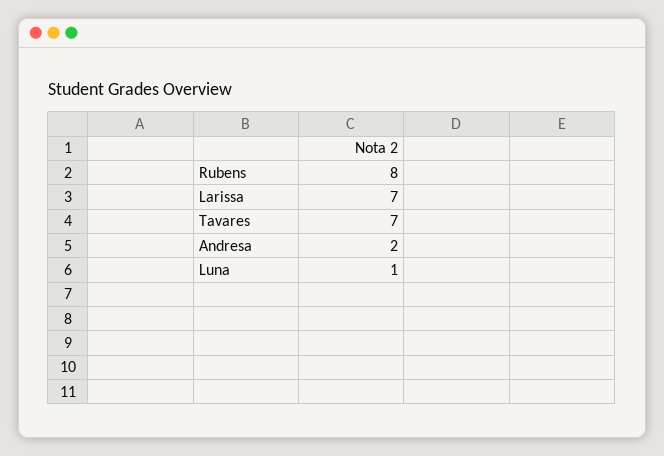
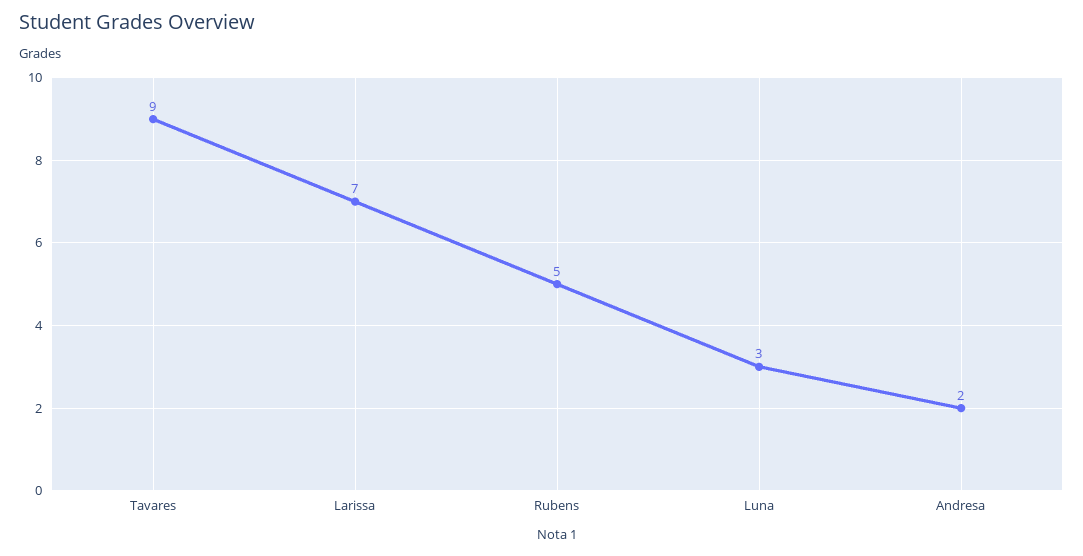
Rubens: 8 -> 5
Tavares: 7 -> 9
Luna: 1 -> 3

